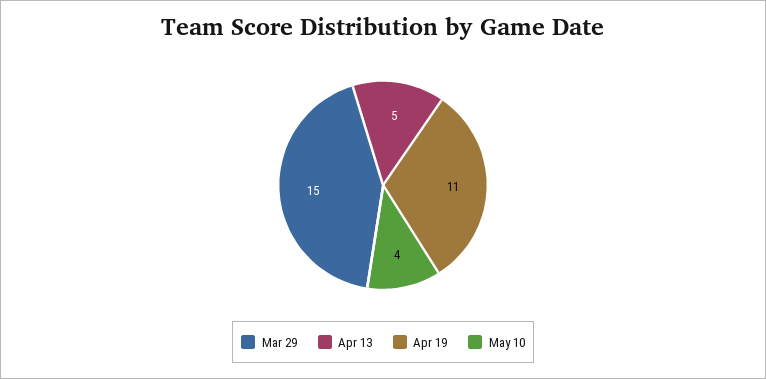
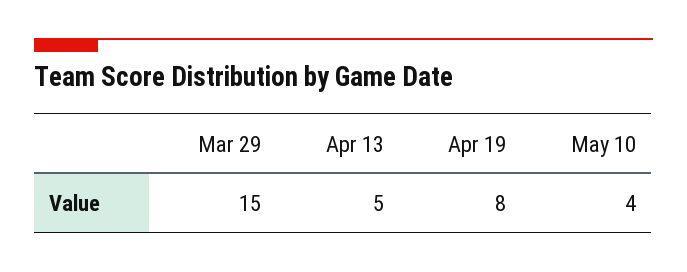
Apr 19: 11 -> 8

